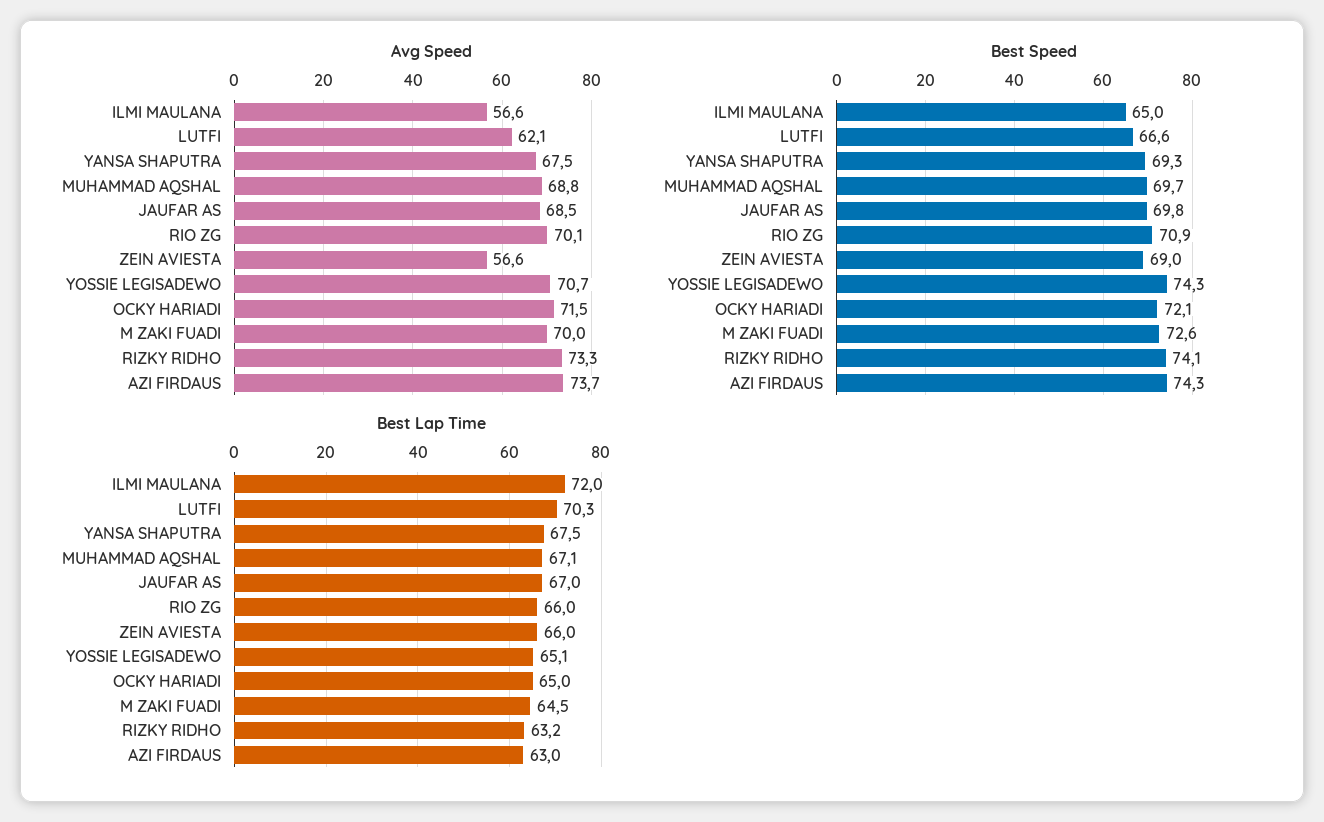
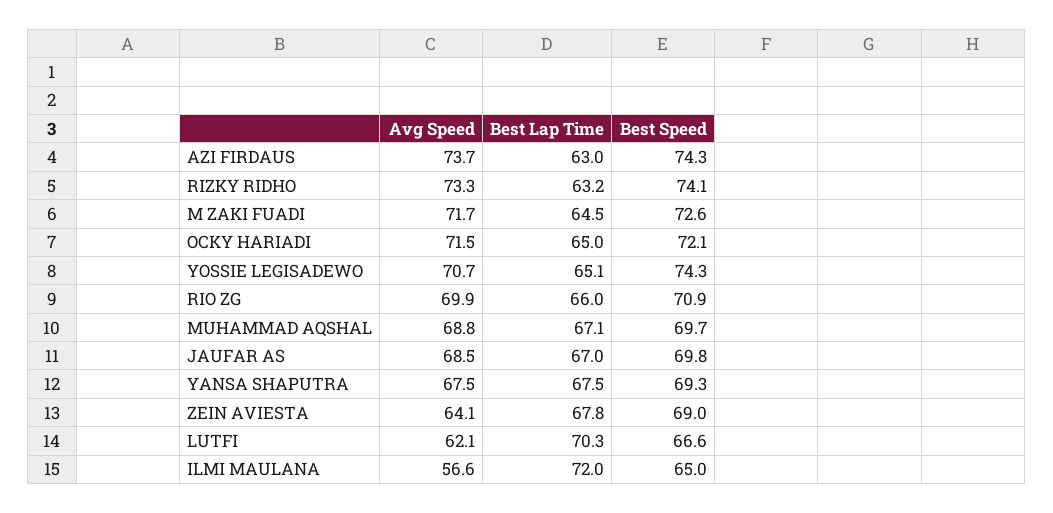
Avg Speed, RIO ZG: 70.1 -> 69.9
Avg Speed, ZEIN AVIESTA: 56.6 -> 64.1
Avg Speed, M ZAKI FUADI: 70 -> 71.7
Best Lap Time, ZEIN AVIESTA: 66 -> 67.8

